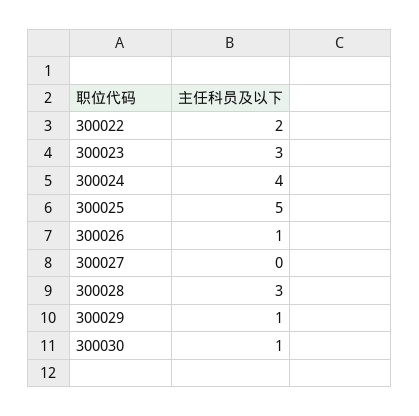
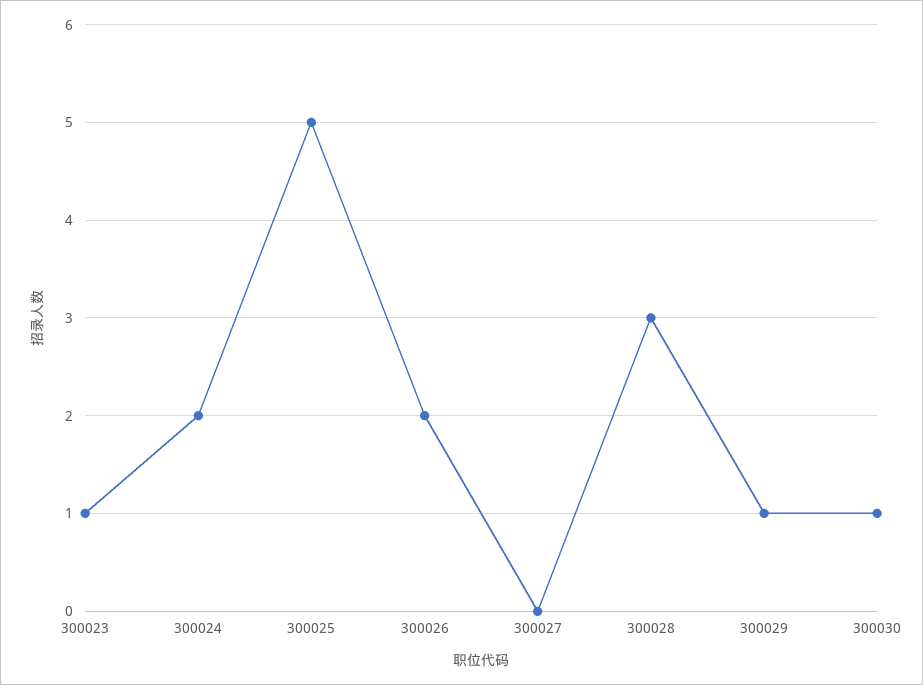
300022: 2 -> none
300023: 3 -> 1
300024: 4 -> 2
300026: 1 -> 2

